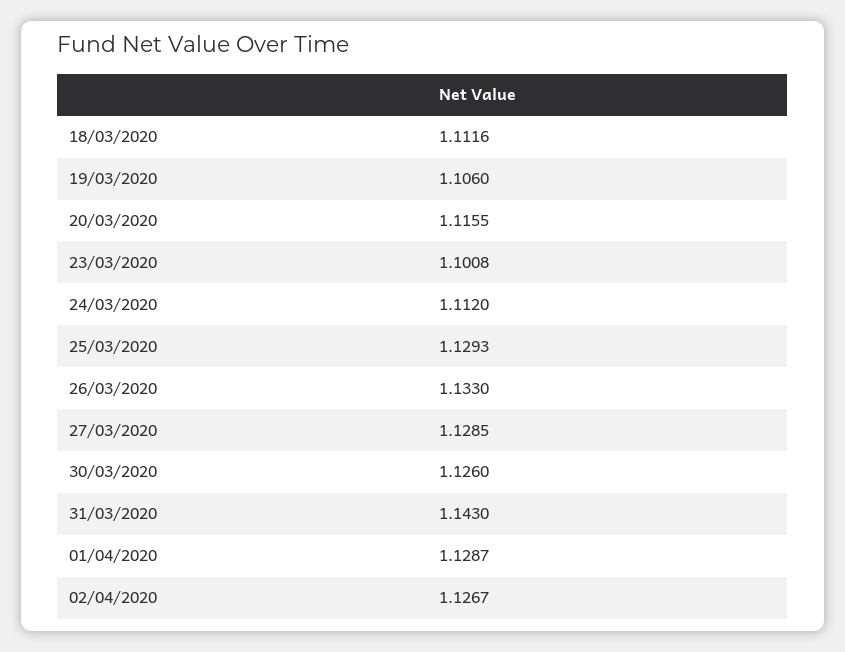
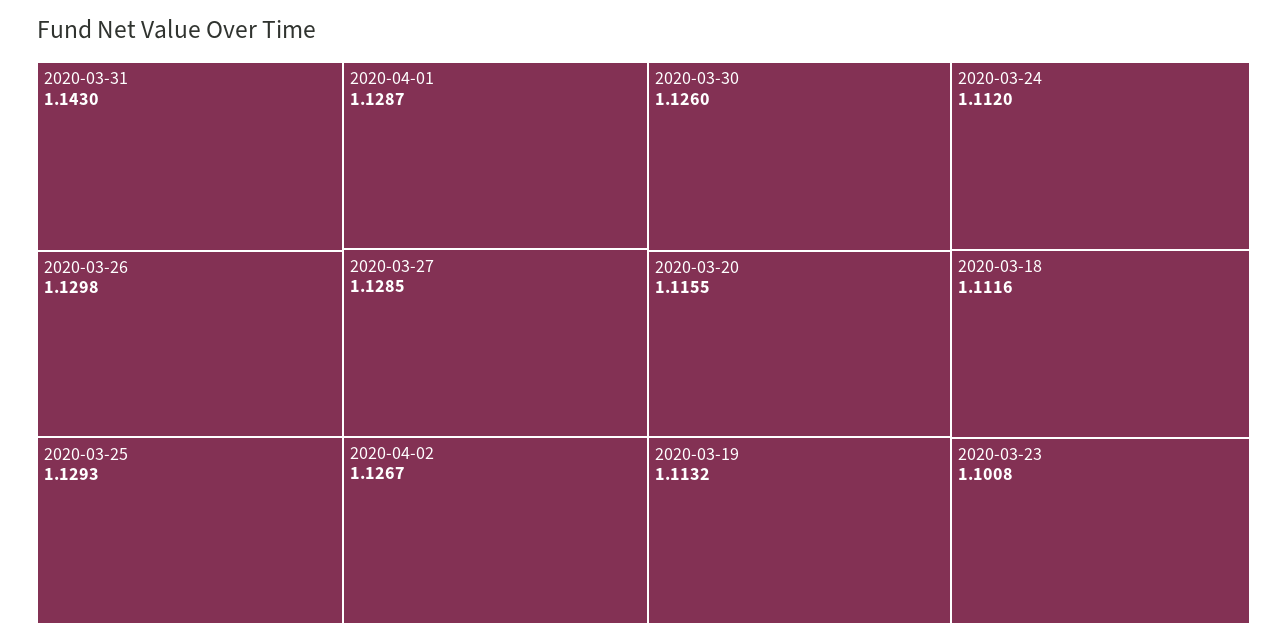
19/03/2020: 1.106 -> 1.1132
26/03/2020: 1.133 -> 1.1298

